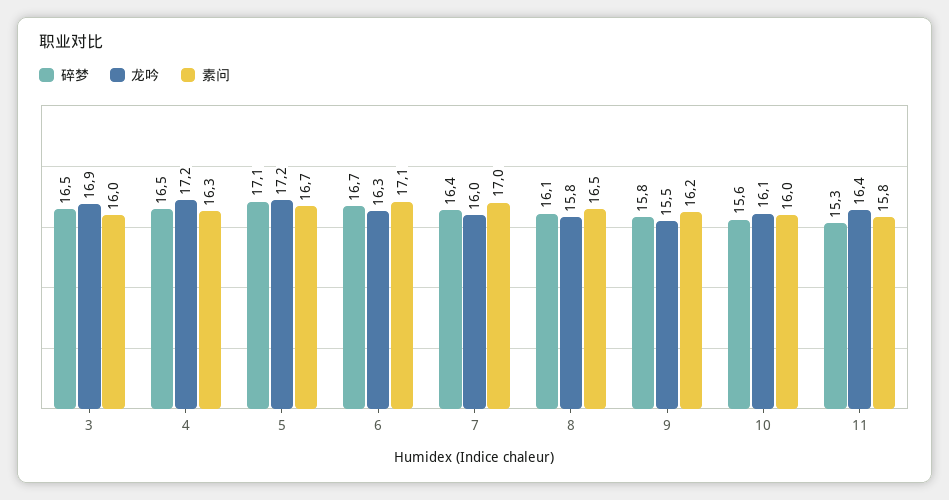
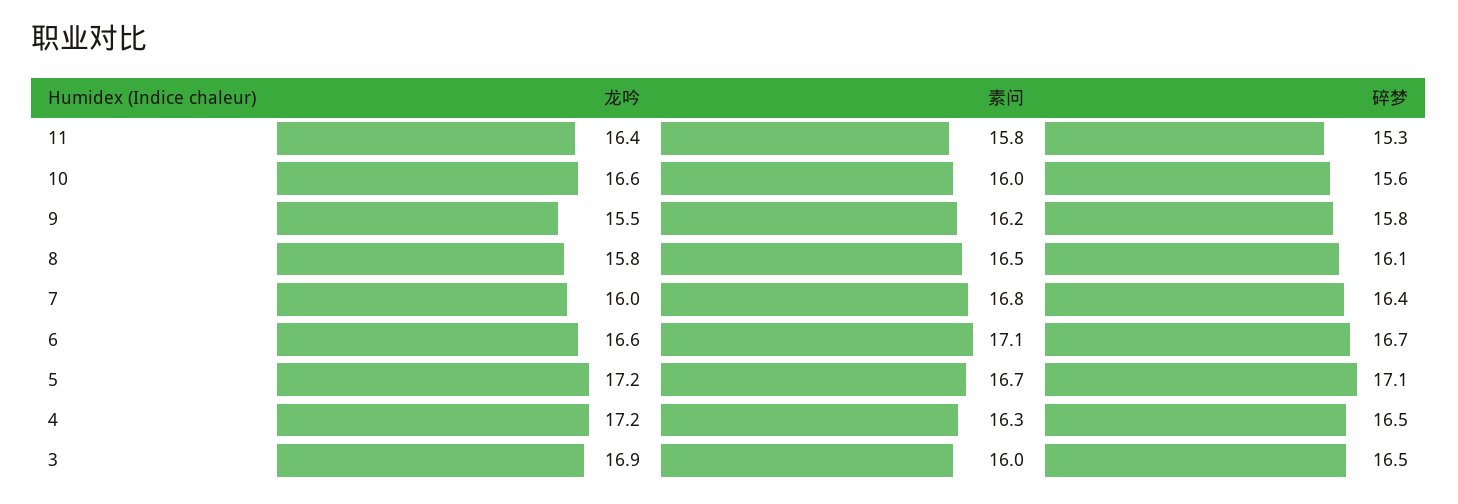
龙吟, 6: 16.3 -> 16.6
素问, 7: 17 -> 16.8
龙吟, 10: 16.1 -> 16.6

